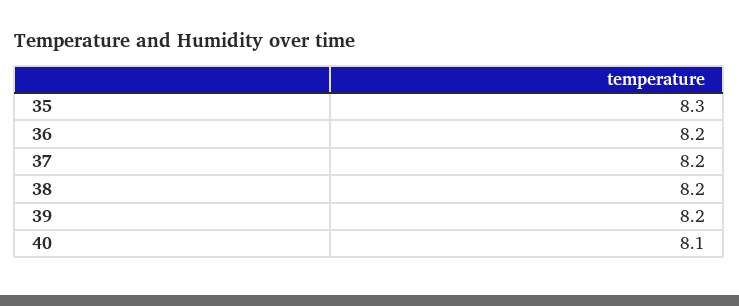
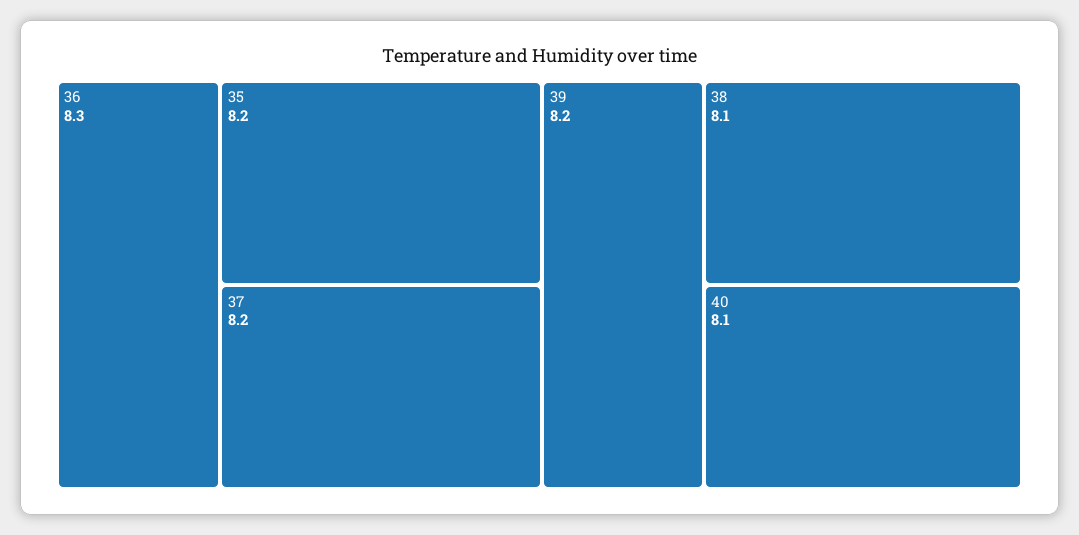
35: 8.3 -> 8.2
36: 8.2 -> 8.3
38: 8.2 -> 8.1

